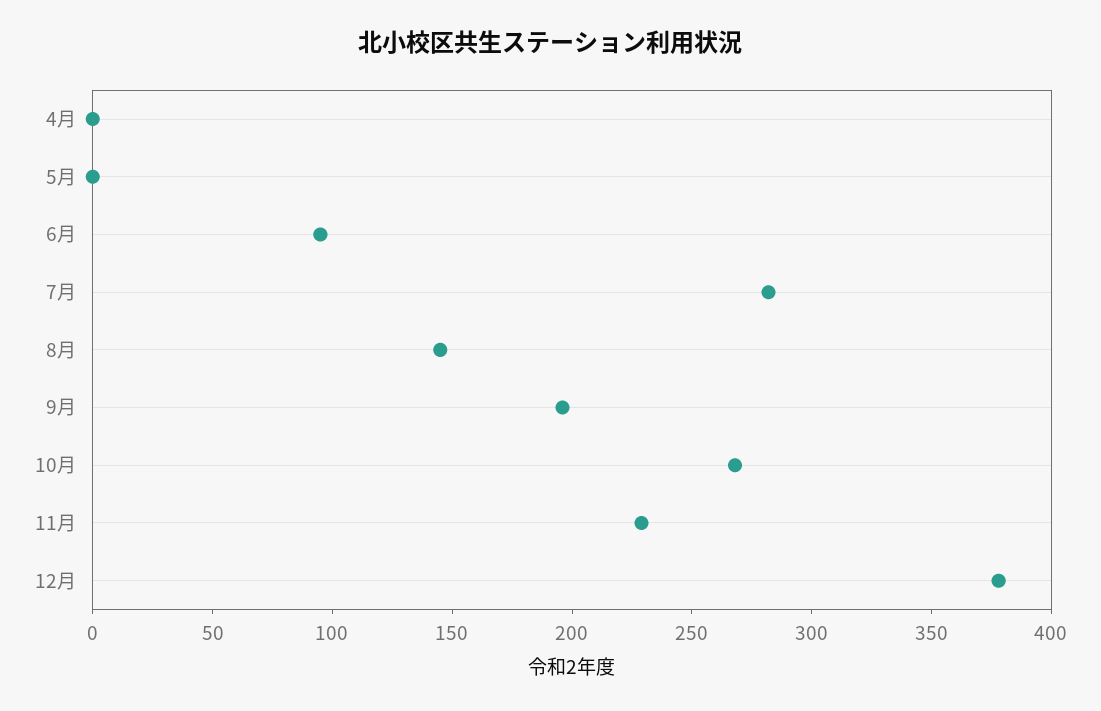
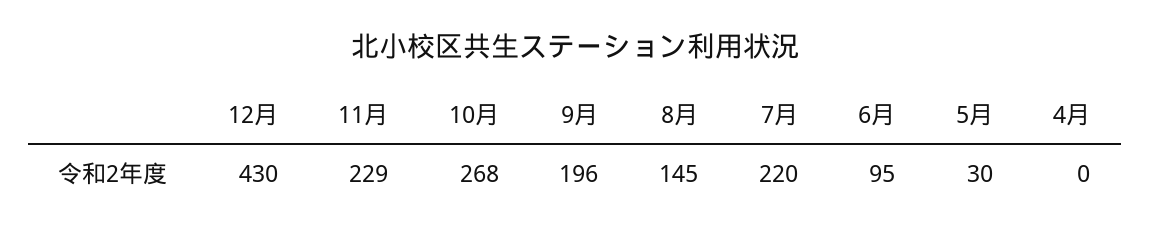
5月: 0 -> 30
7月: 280 -> 220
12月: 380 -> 430

